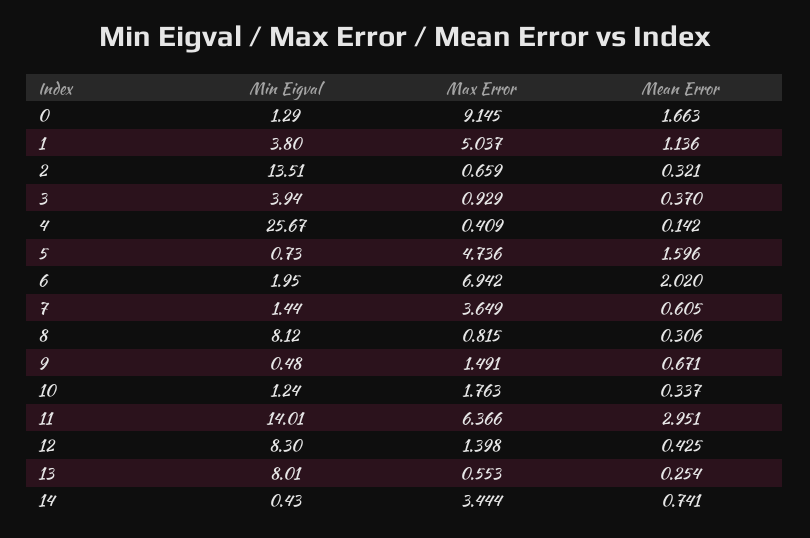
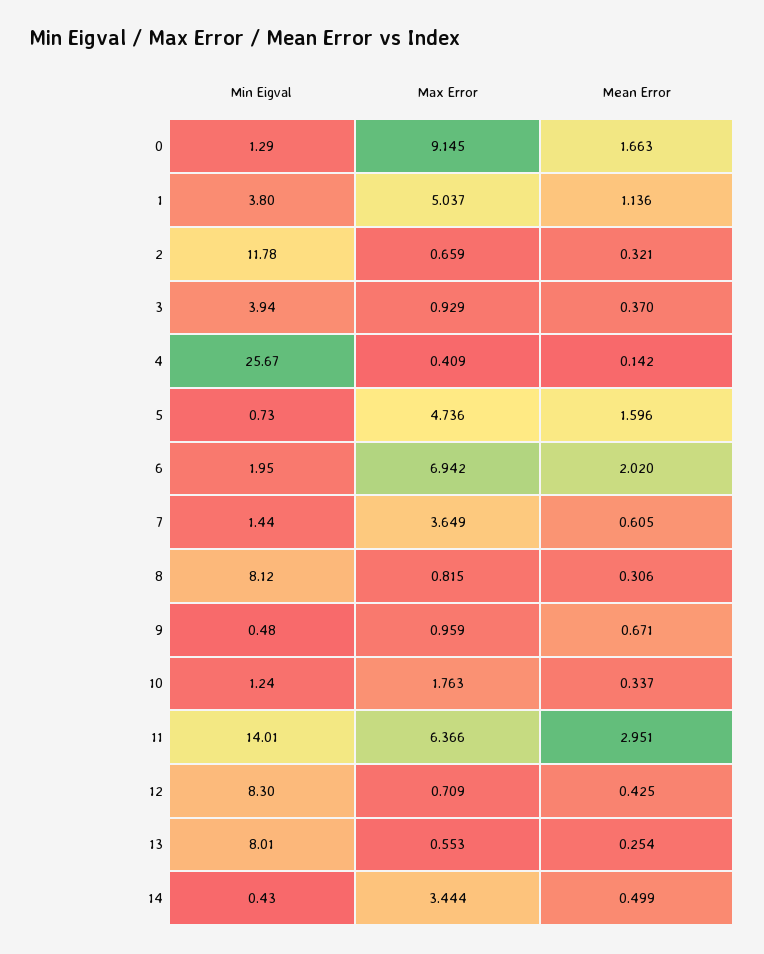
Min Eigval, 2: 13.51 -> 11.78
Max Error, 9: 1.491 -> 0.959
Max Error, 12: 1.398 -> 0.709
Mean Error, 14: 0.741 -> 0.499

